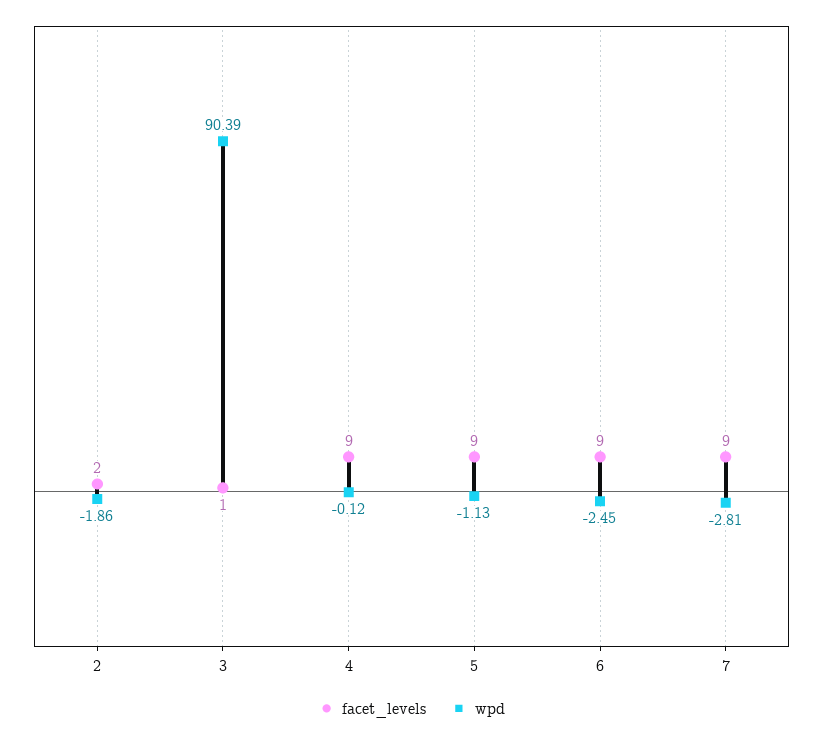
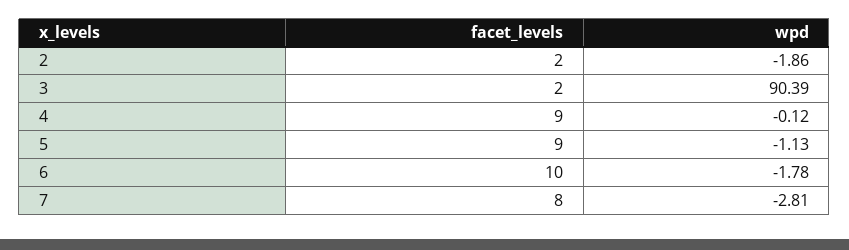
facet_levels, 3: 1 -> 2
facet_levels, 6: 9 -> 10
wpd, 6: -2.45 -> -1.78
facet_levels, 7: 9 -> 8

